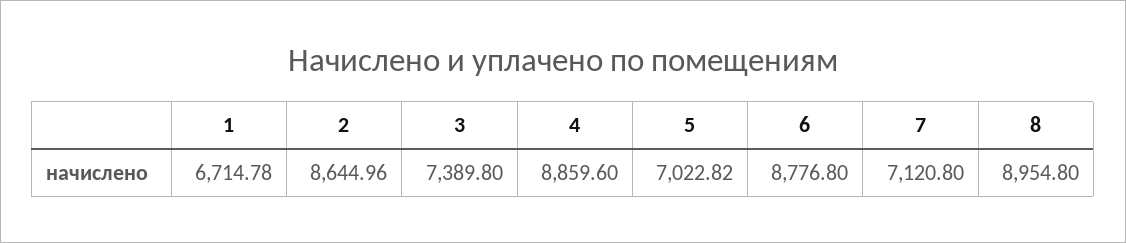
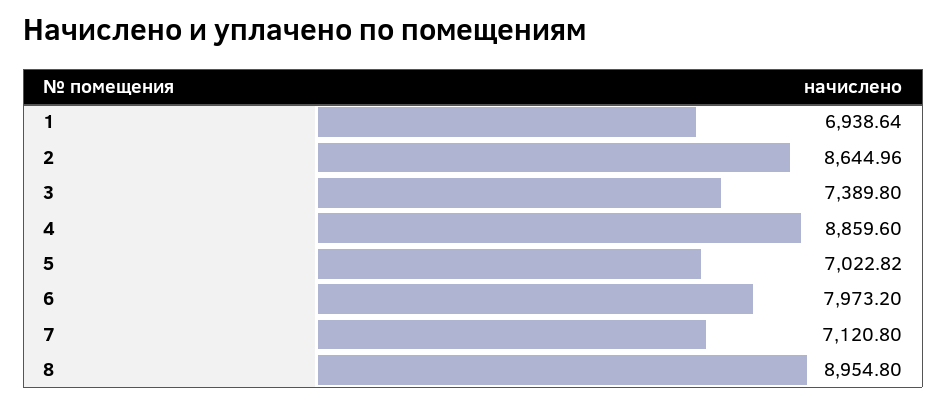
1: 6714.78 -> 6938.64
6: 8776.8 -> 7973.2

